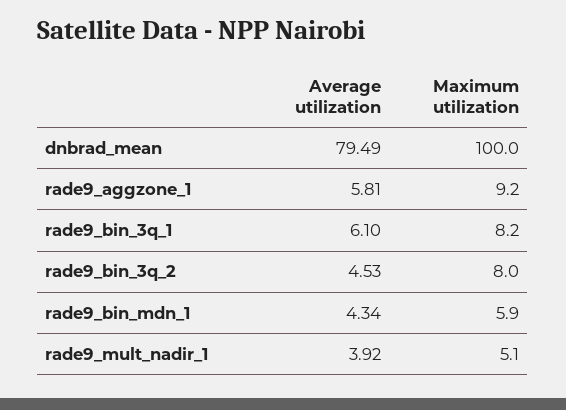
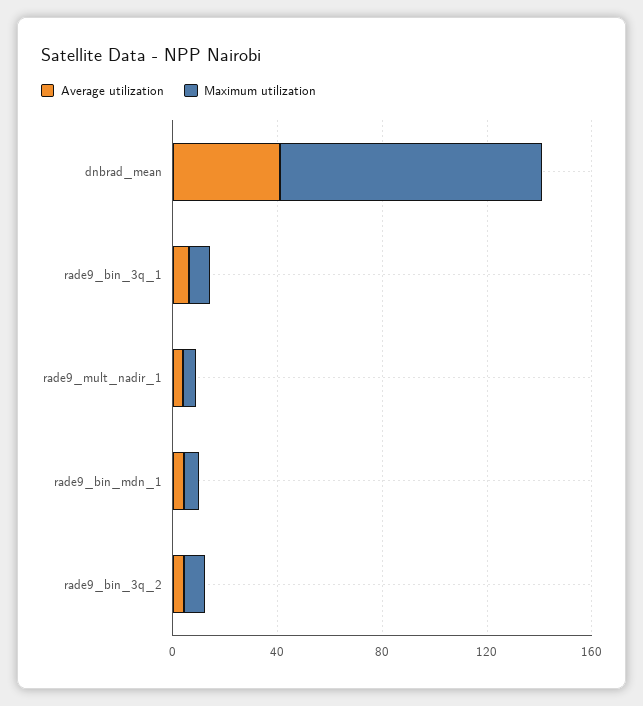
Average utilization, dnbrad_mean: 79.49 -> 40
Average utilization, rade9_aggzone_1: 5.81 -> none
Maximum utilization, rade9_aggzone_1: 9.2 -> none

